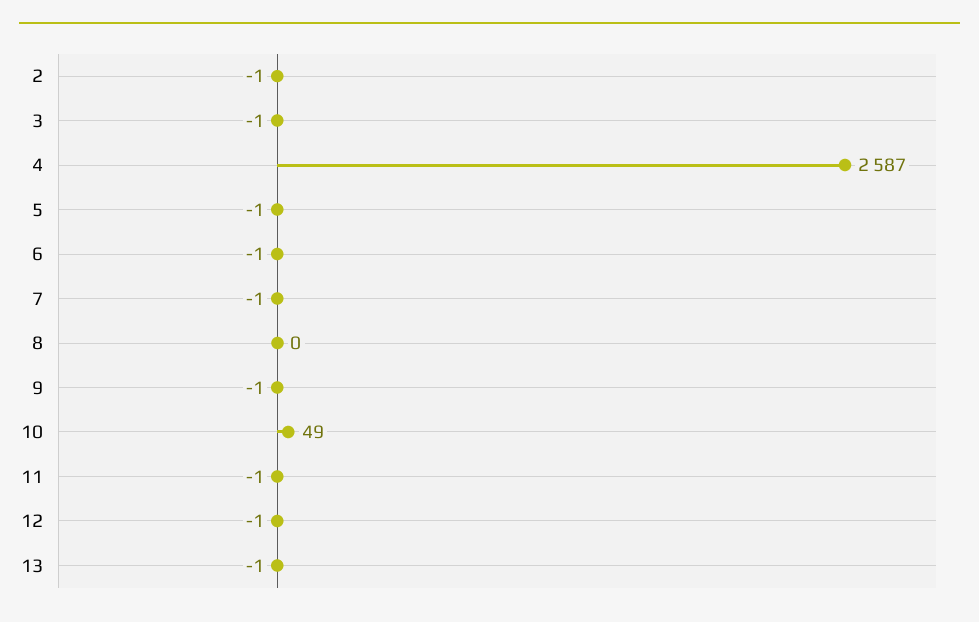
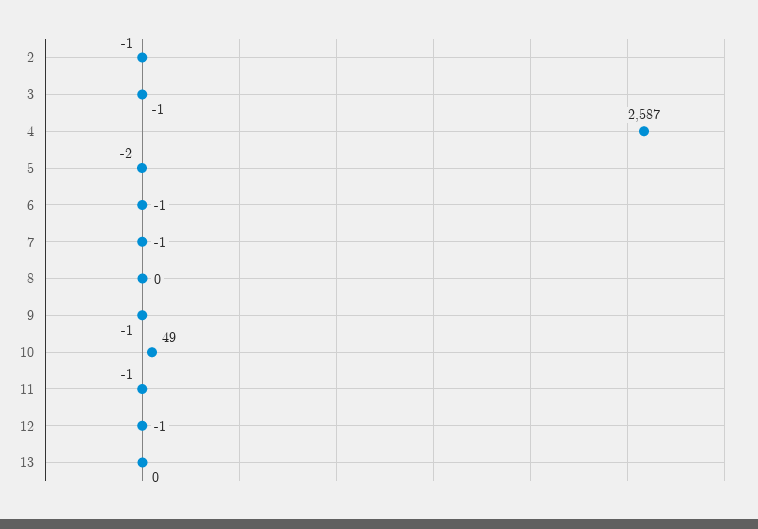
5: -1 -> -2
13: -1 -> 0

